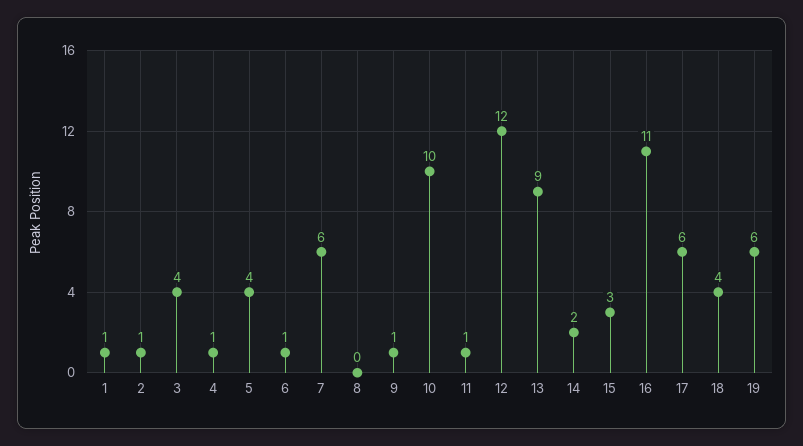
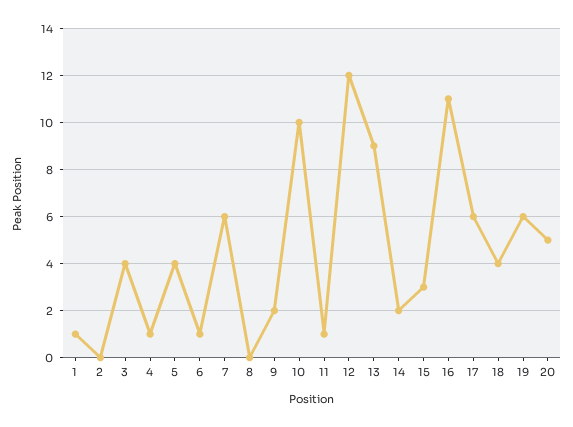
2: 1 -> 0
9: 1 -> 2
20: none -> 5

